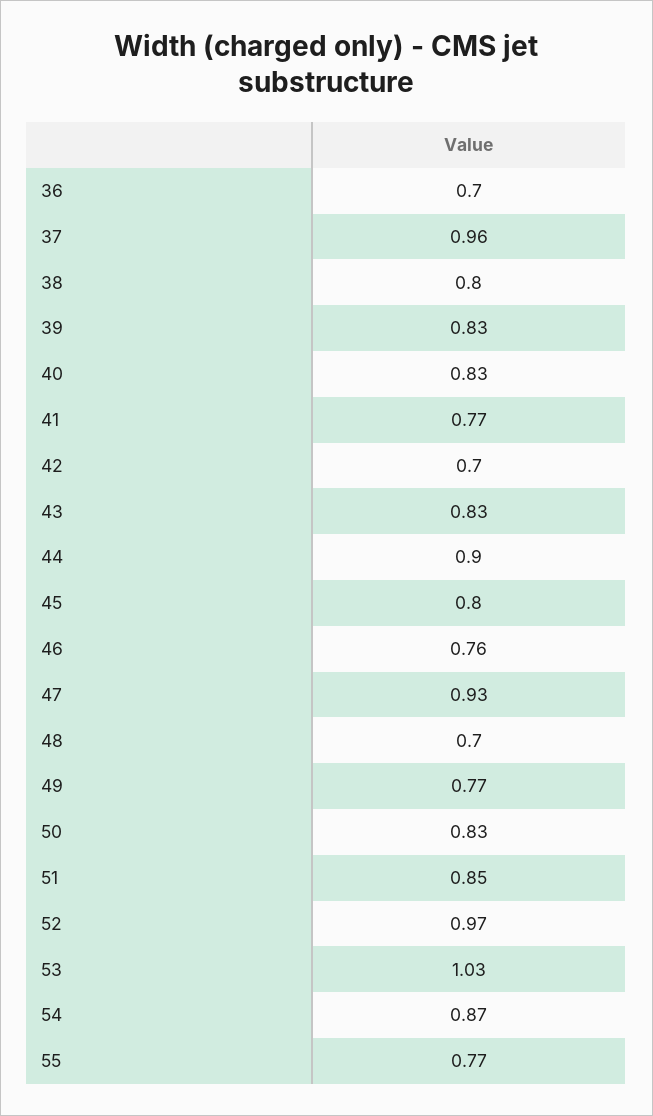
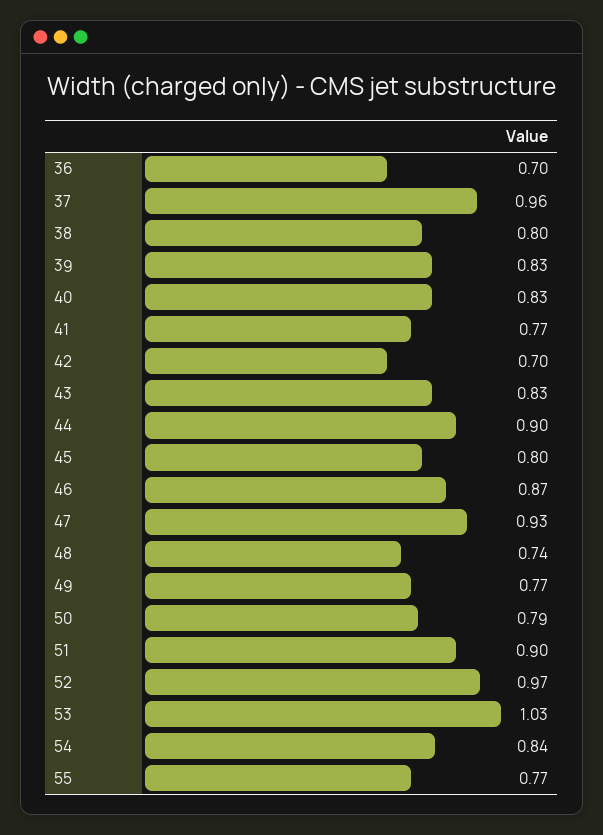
46: 0.76 -> 0.87
48: 0.7 -> 0.74
50: 0.83 -> 0.79
51: 0.85 -> 0.9
54: 0.87 -> 0.84

